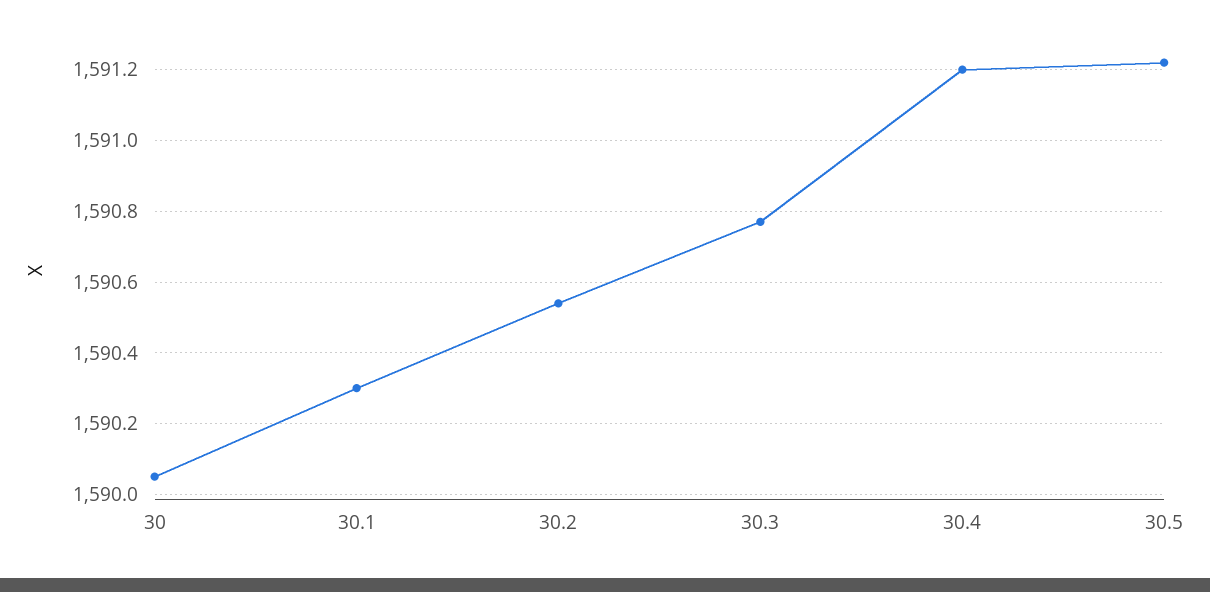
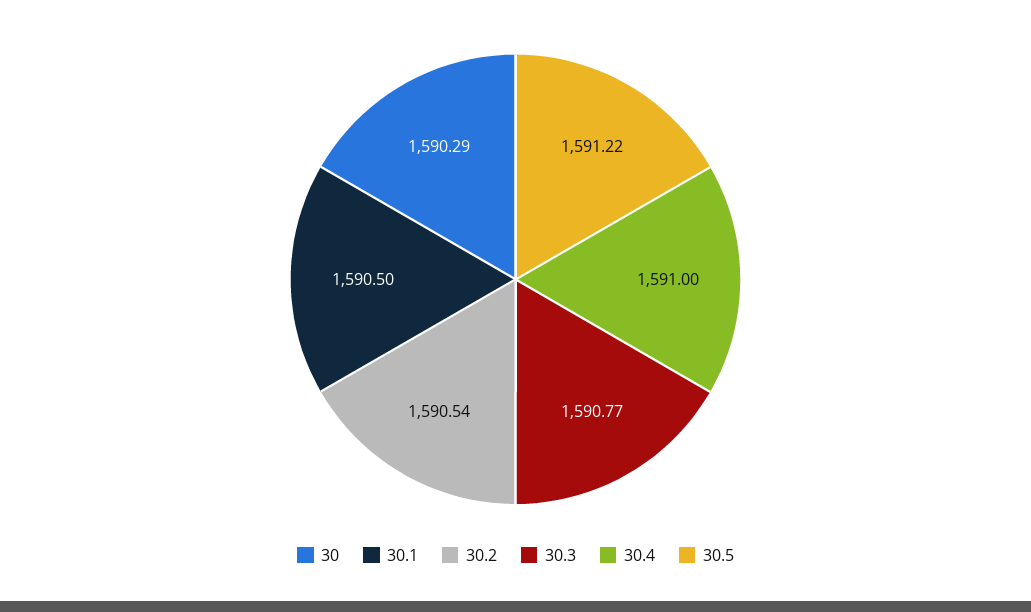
30: 1590.05 -> 1590.29
30.1: 1590.3 -> 1590.5
30.4: 1591.2 -> 1591

